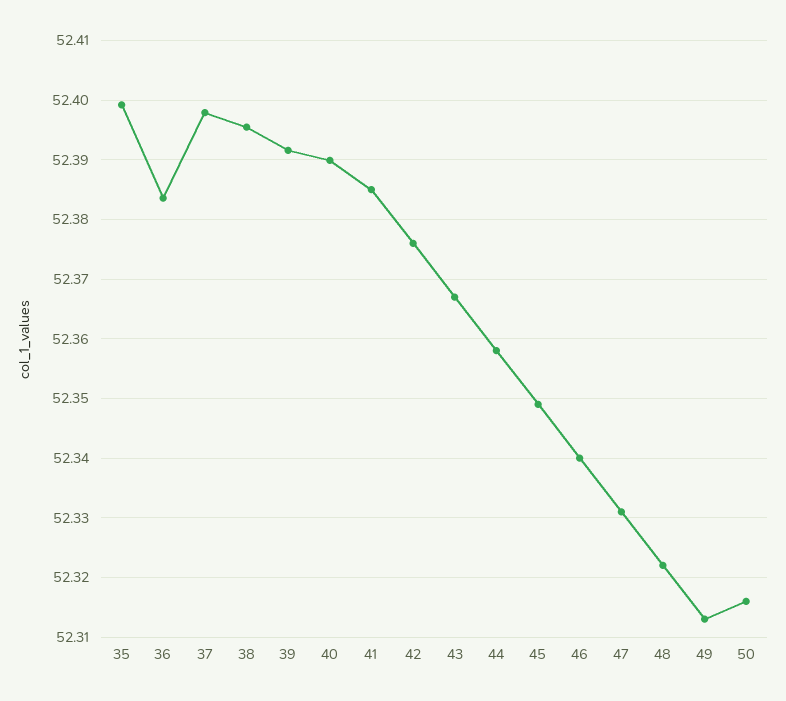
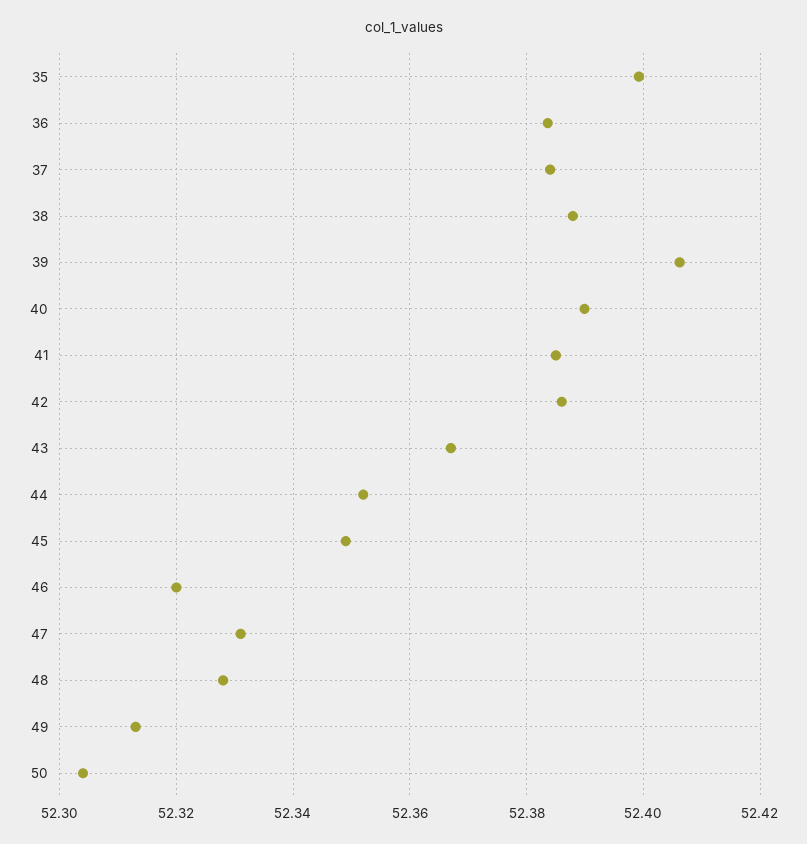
37: 52.398 -> 52.384
38: 52.396 -> 52.388
39: 52.392 -> 52.406
42: 52.376 -> 52.386
44: 52.358 -> 52.352
46: 52.34 -> 52.32
48: 52.322 -> 52.328
50: 52.316 -> 52.304

